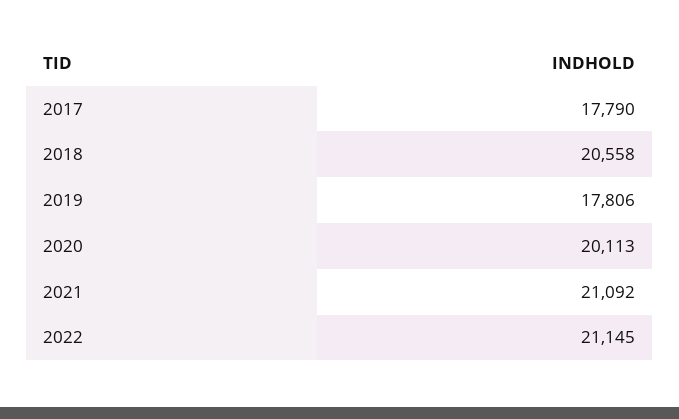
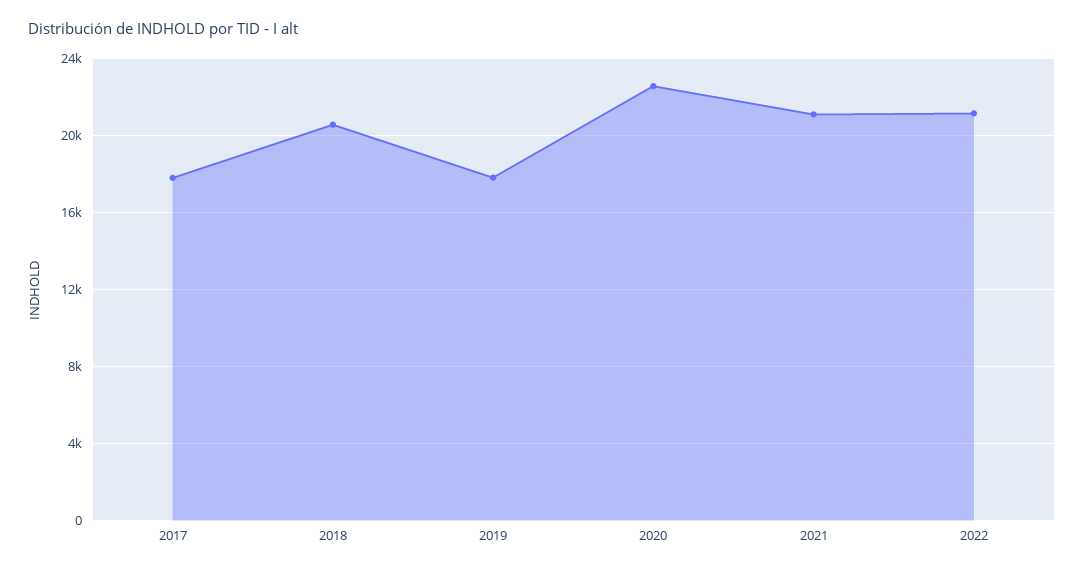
2020: 20113 -> 22500

